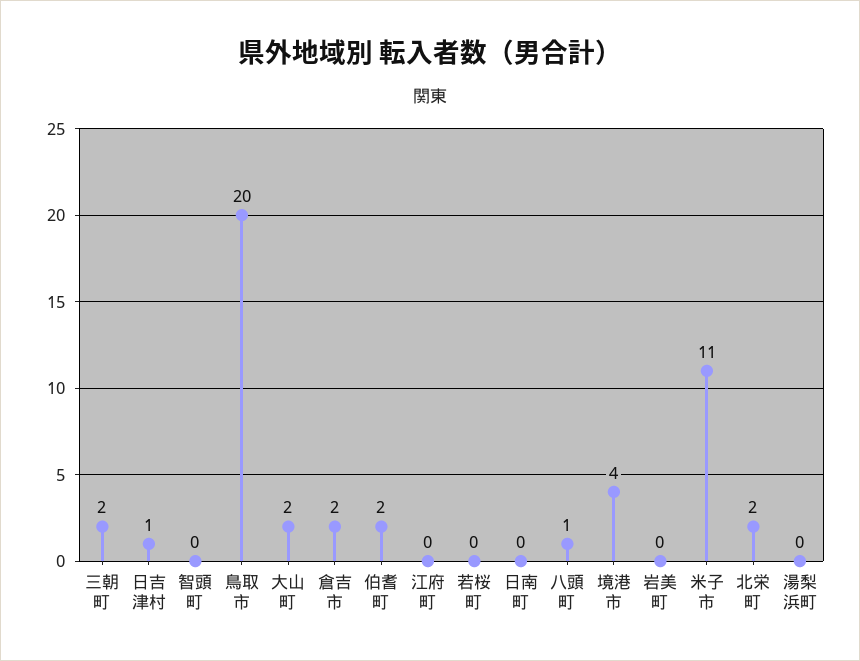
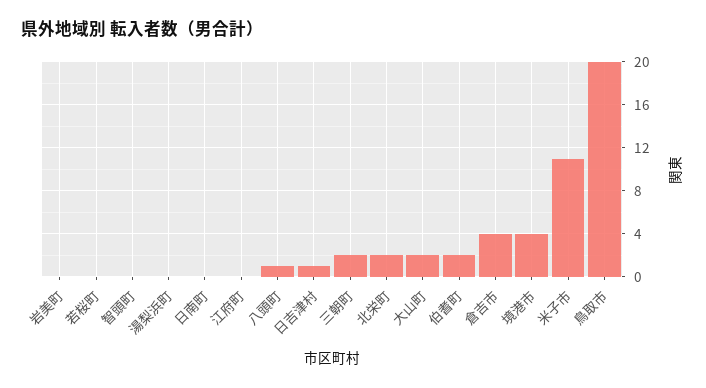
倉吉市: 2 -> 4

